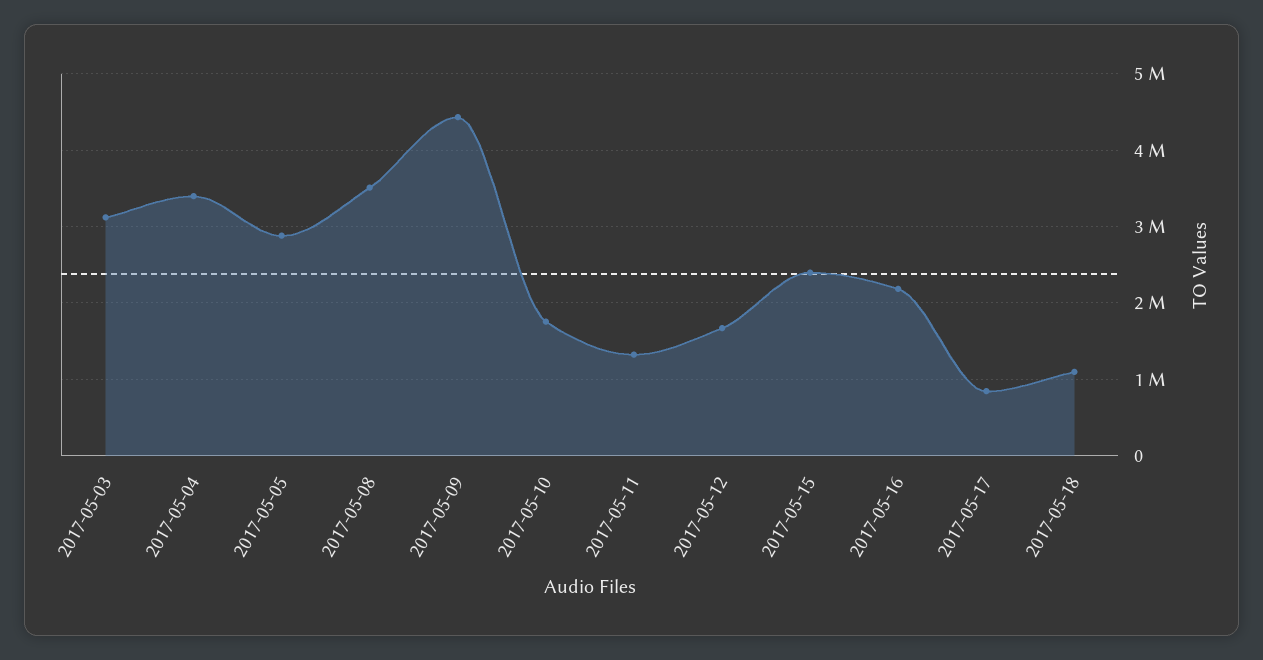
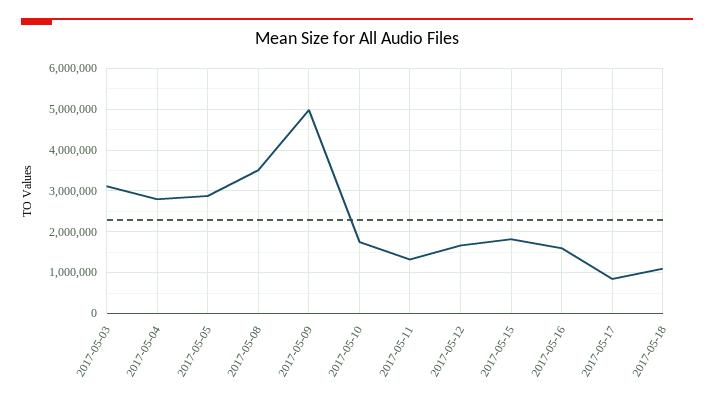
2017-05-04: 3400000 -> 2800000
2017-05-09: 4400000 -> 5000000
2017-05-15: 2400000 -> 1800000
2017-05-16: 2200000 -> 1600000

